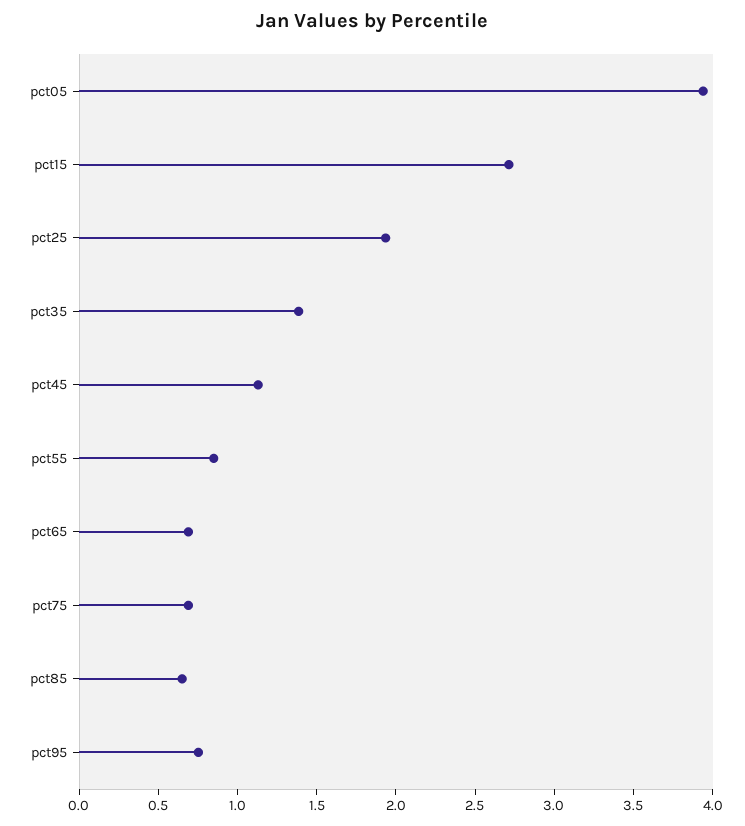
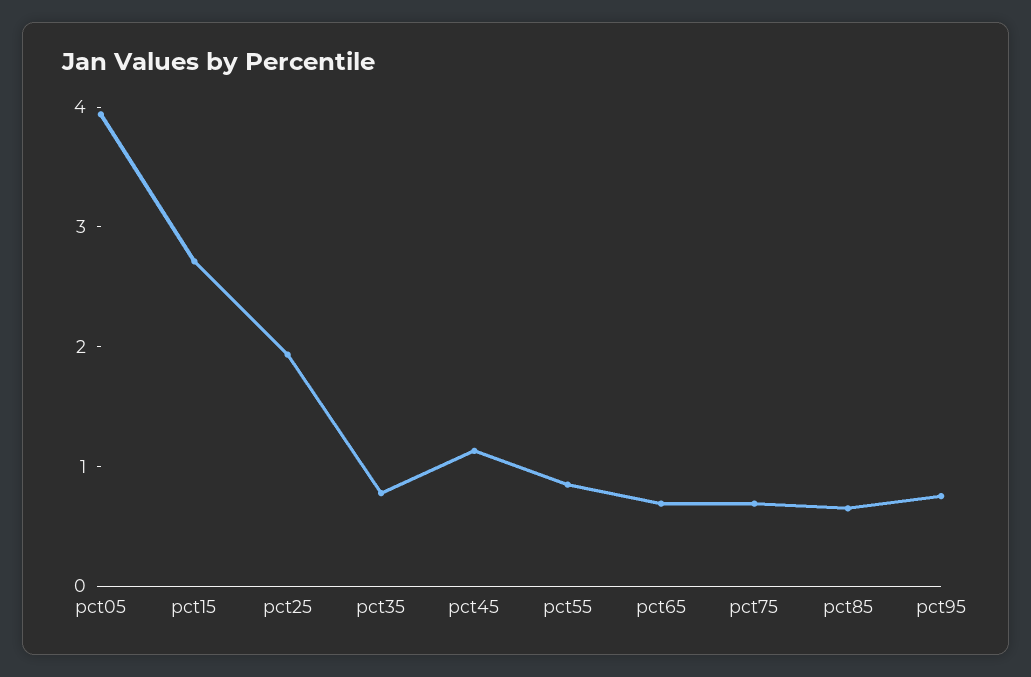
pct35: 1.4 -> 0.8

